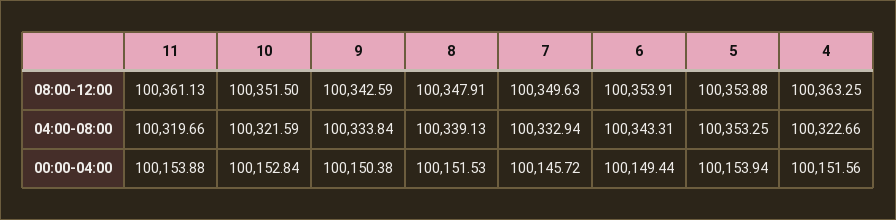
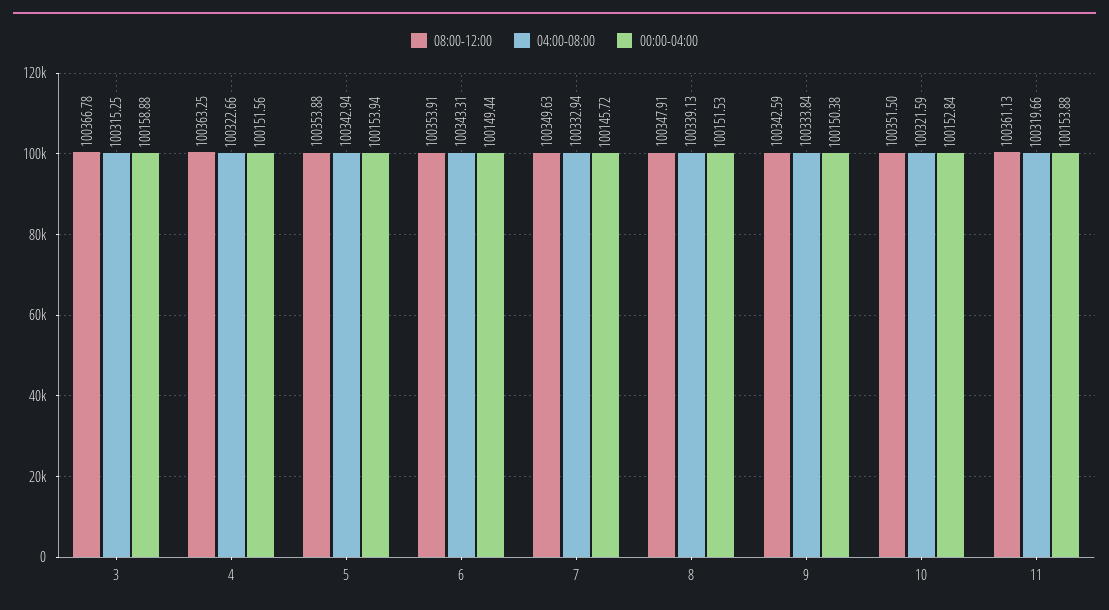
04:00-08:00, 5: 100353.25 -> 100342.94
08:00-12:00, 3: none -> 100366.78
04:00-08:00, 3: none -> 100315.25
00:00-04:00, 3: none -> 100158.88

